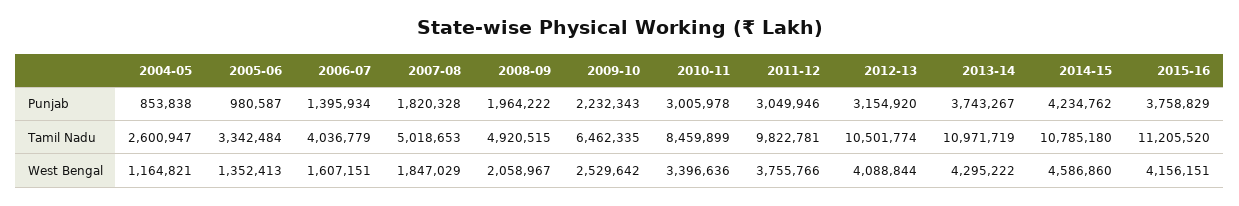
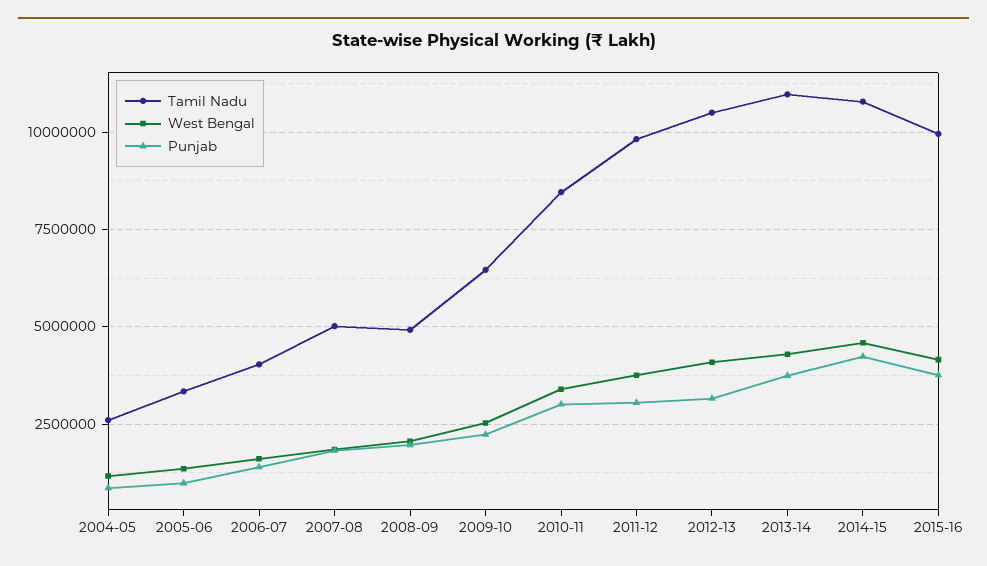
Tamil Nadu, 2015-16: 11205520 -> 10000000

